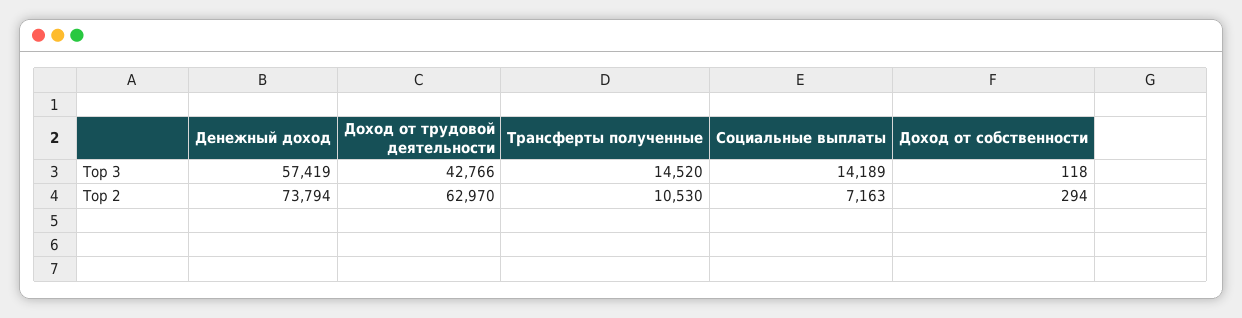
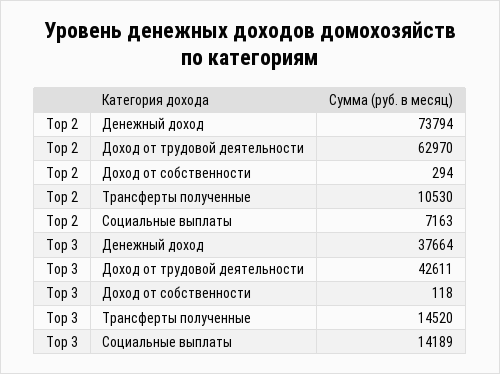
Денежный доход, Top 3: 57419 -> 37664
Доход от трудовой деятельности, Top 3: 42766 -> 42611

